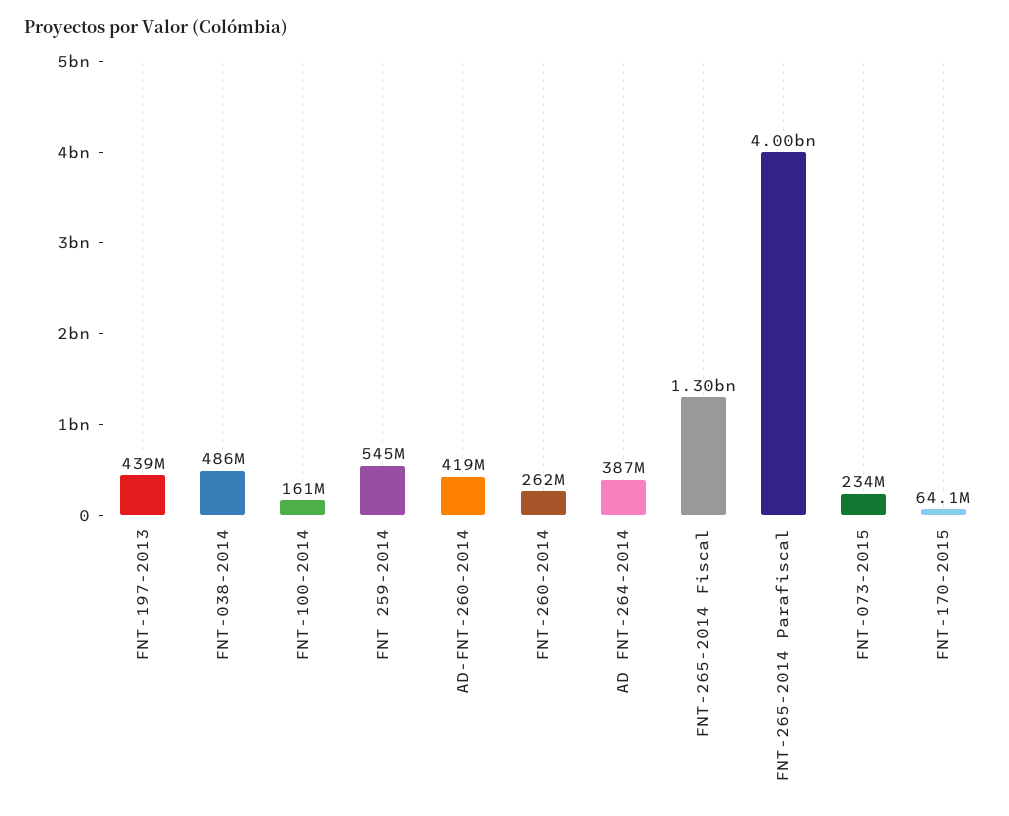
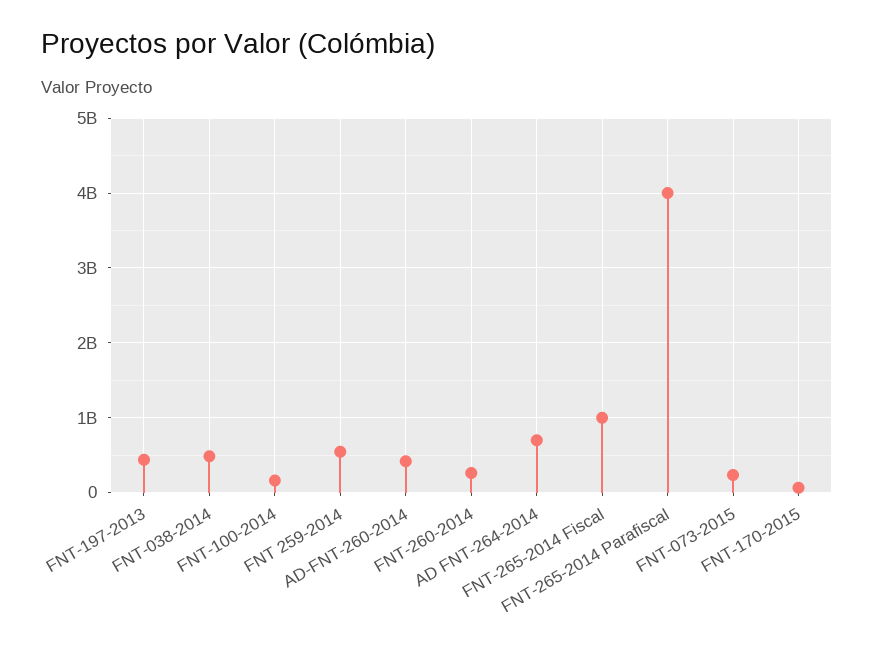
AD FNT-264-2014: 387000000 -> 700000000
FNT-265-2014 Fiscal: 1300000000 -> 1000000000

